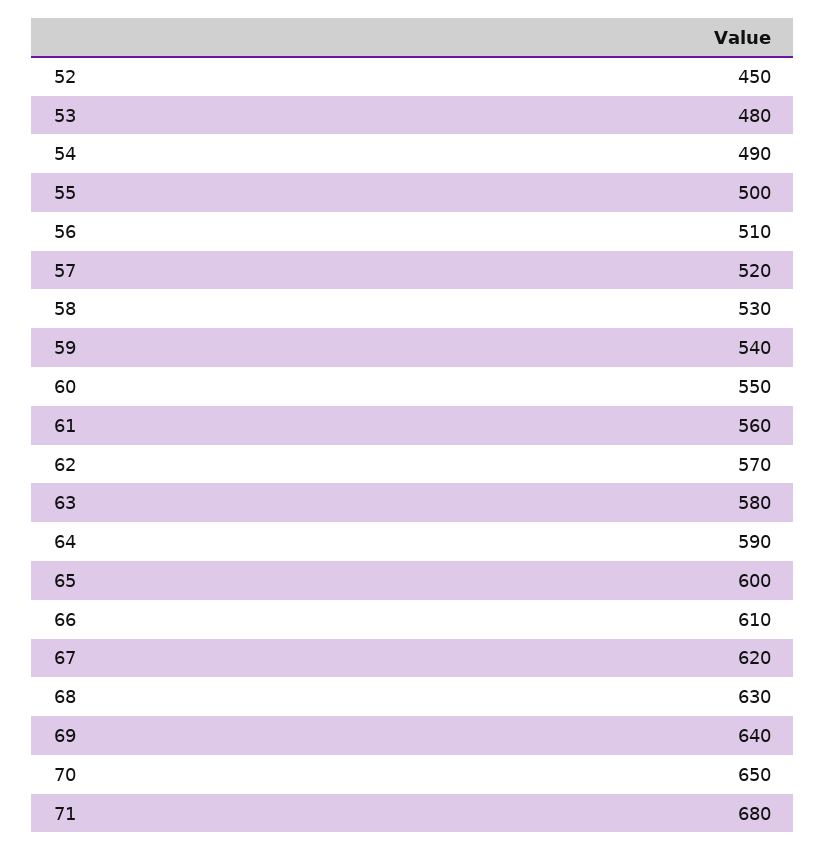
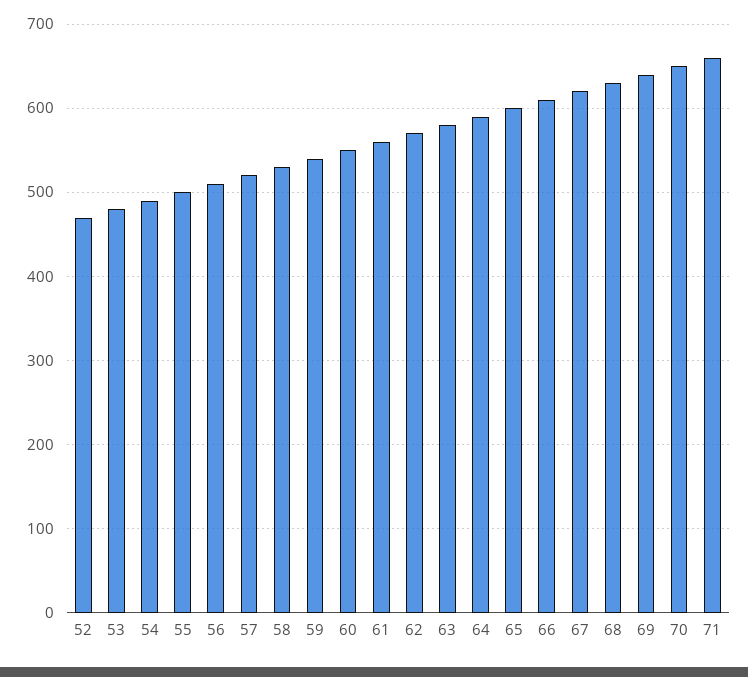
52: 450 -> 470
71: 680 -> 660

